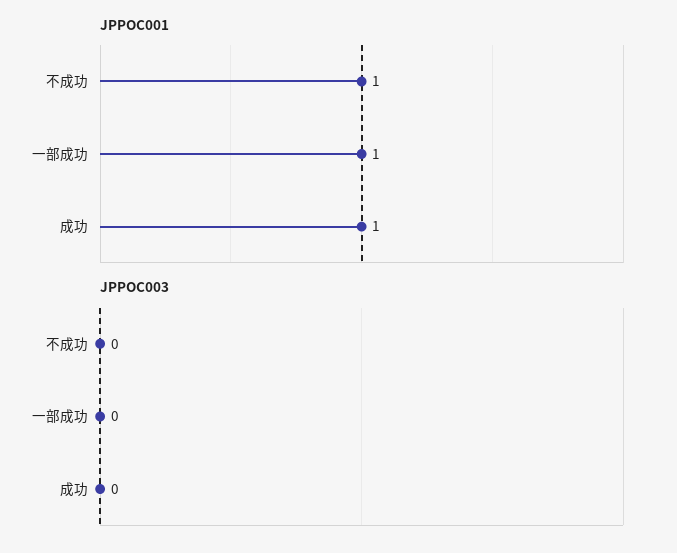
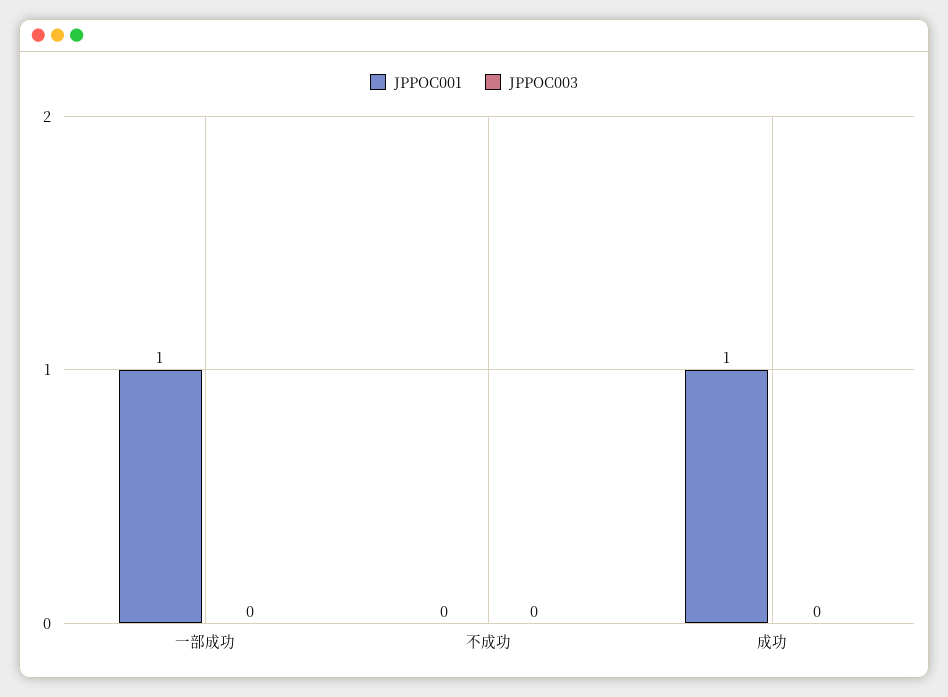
JPPOC001, 不成功: 1 -> 0

